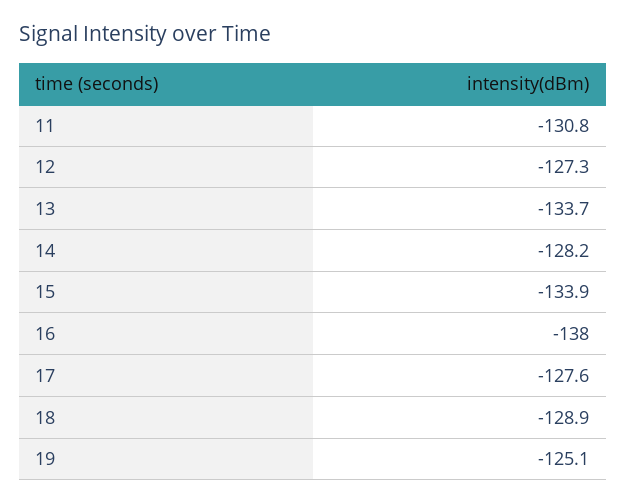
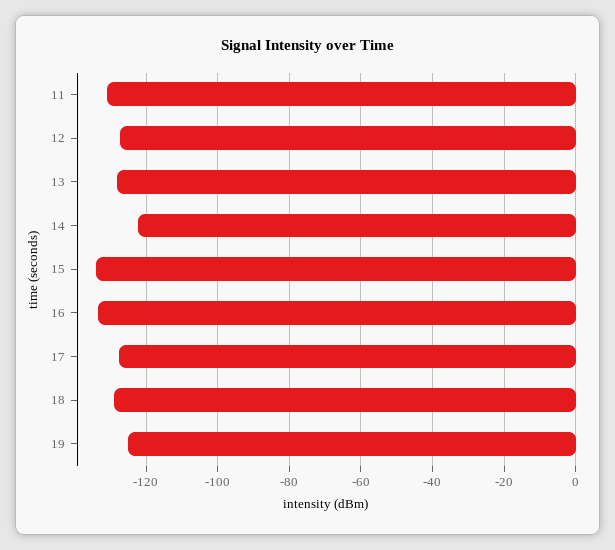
13: -133.7 -> -128
14: -128.2 -> -122
16: -138 -> -134

